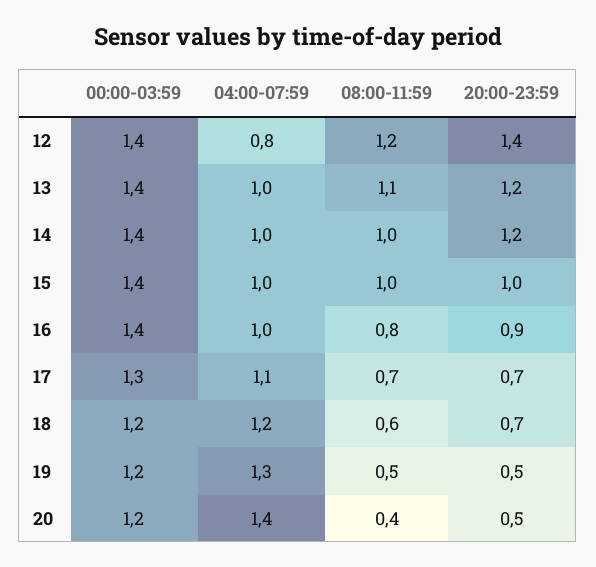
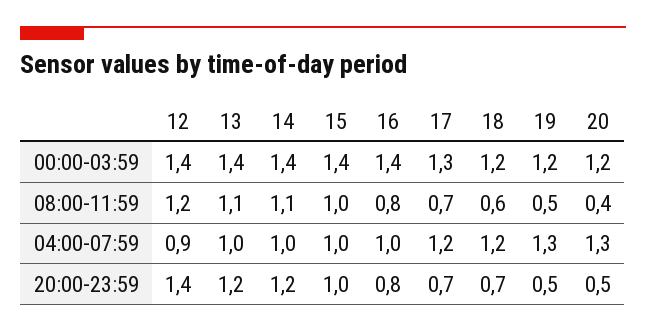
04:00-07:59, 12: 0.8 -> 0.9
08:00-11:59, 14: 1 -> 1.1
20:00-23:59, 16: 0.9 -> 0.8
04:00-07:59, 17: 1.1 -> 1.2
04:00-07:59, 20: 1.4 -> 1.3

